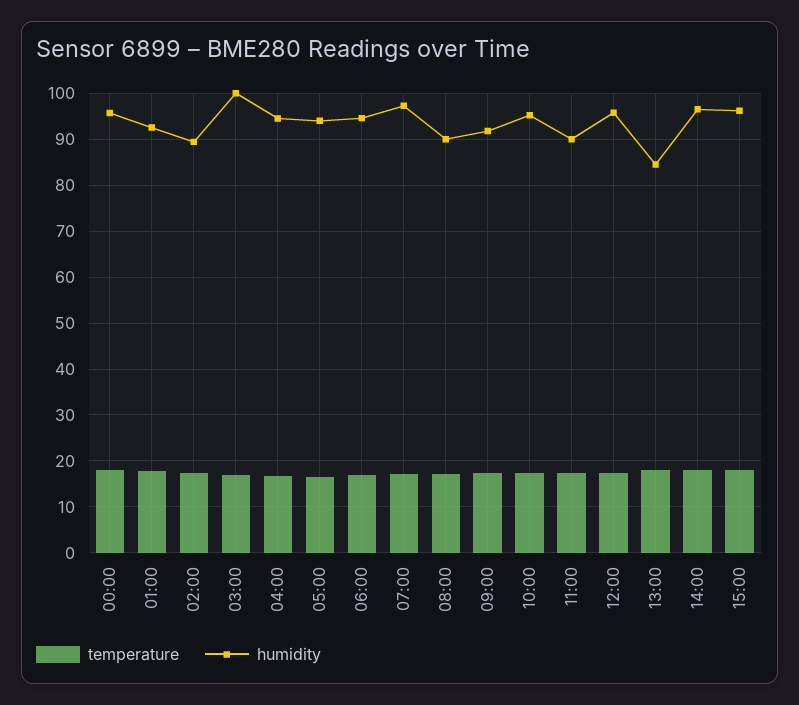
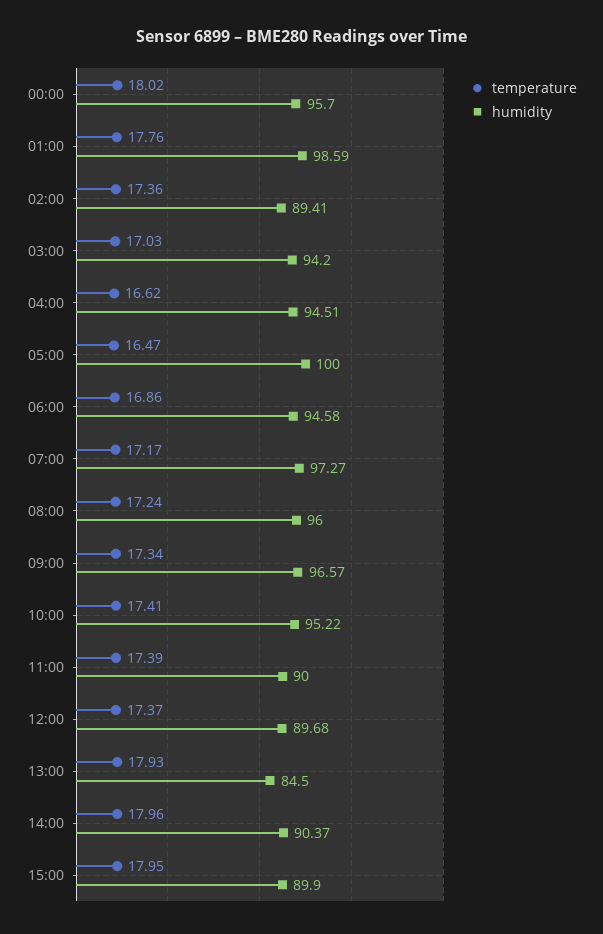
humidity, 01:00: 92 -> 98.59
humidity, 03:00: 100 -> 94.2
humidity, 05:00: 94 -> 100
humidity, 08:00: 90 -> 96
humidity, 09:00: 92 -> 96.57
humidity, 12:00: 96 -> 89.68
humidity, 14:00: 96 -> 90.37
humidity, 15:00: 96 -> 89.9

